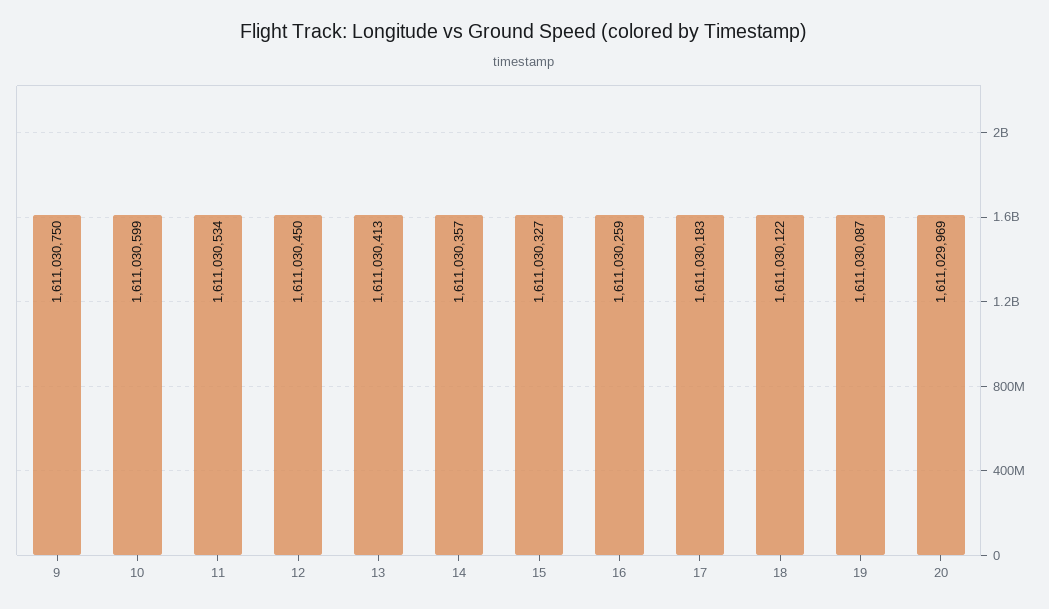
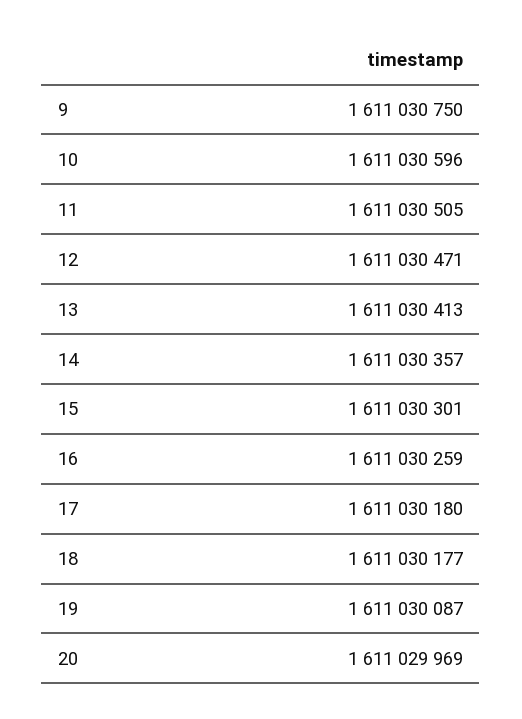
10: 1611030599 -> 1611030596
11: 1611030534 -> 1611030505
12: 1611030450 -> 1611030471
15: 1611030327 -> 1611030301
17: 1611030183 -> 1611030180
18: 1611030122 -> 1611030177

